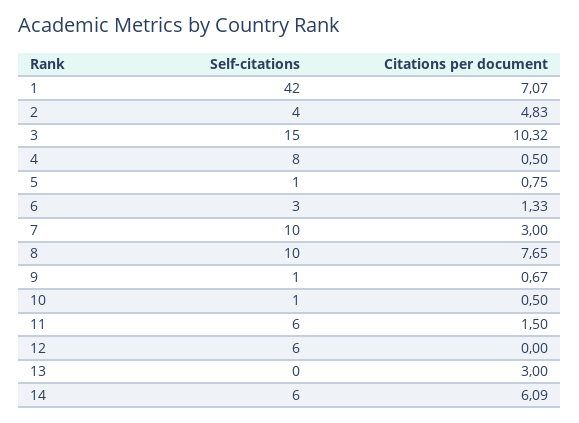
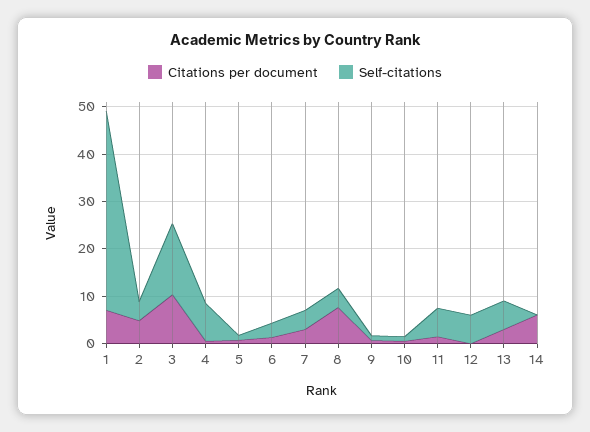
Self-citations, 7: 10 -> 4
Self-citations, 8: 10 -> 4
Self-citations, 13: 0 -> 6
Self-citations, 14: 6 -> 0

